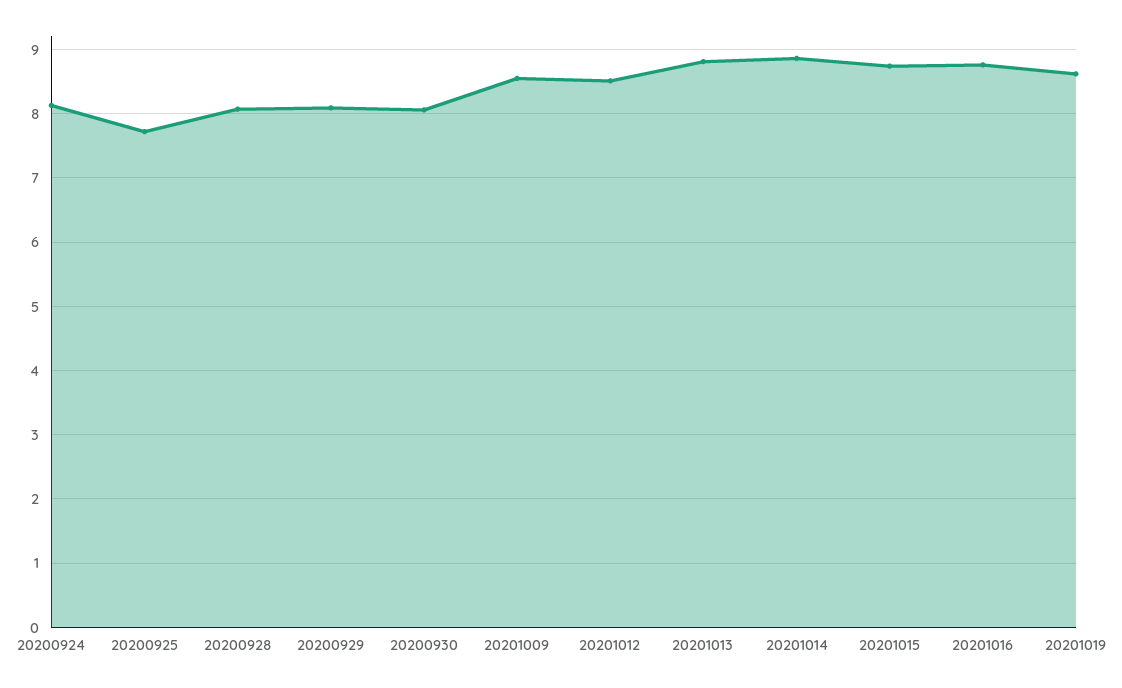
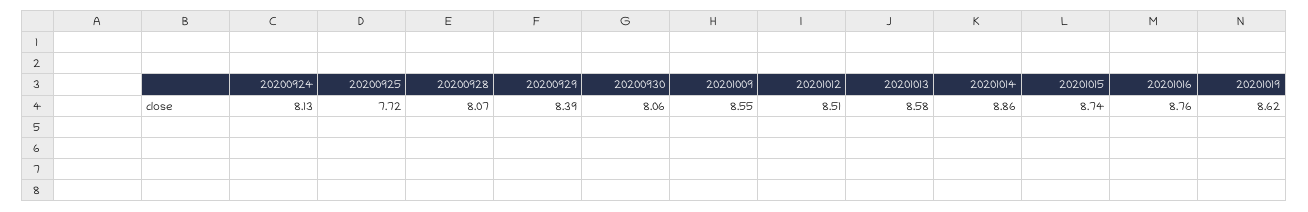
20200929: 8.1 -> 8.39
20201013: 8.8 -> 8.58

